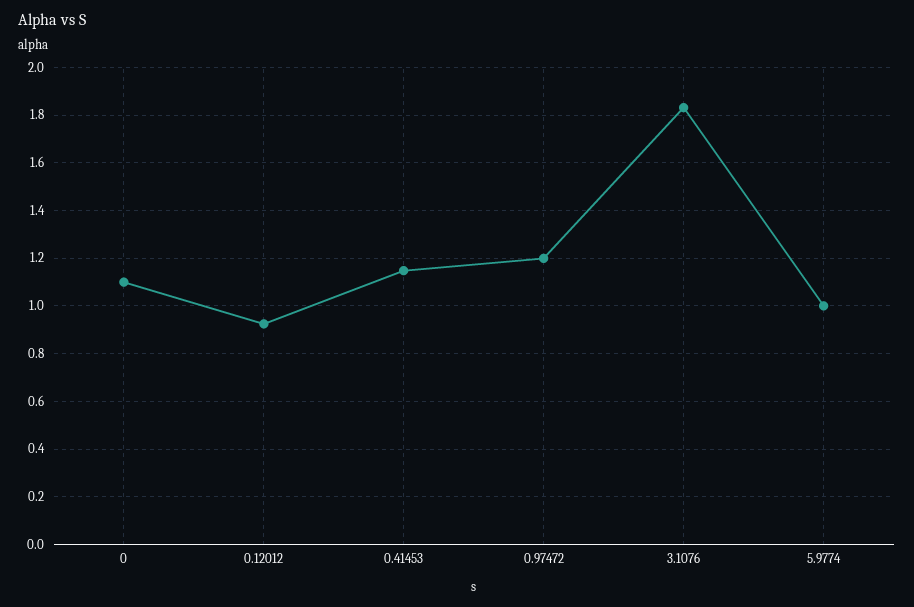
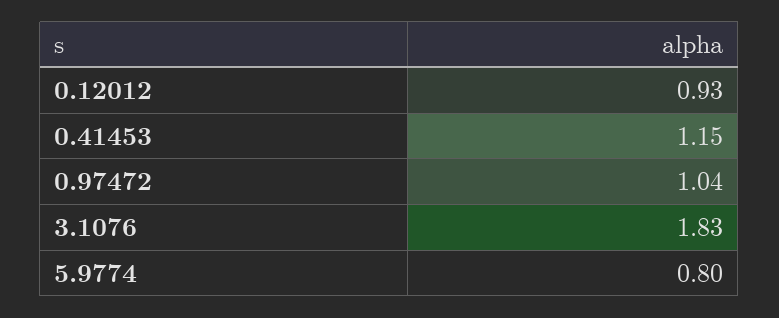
0: 1.1 -> none
0.97472: 1.2 -> 1.04
5.9774: 1 -> 0.8

